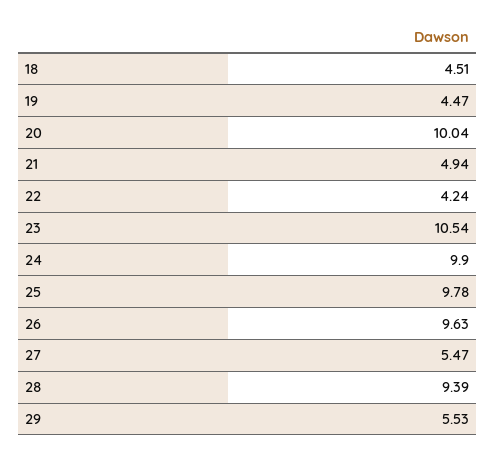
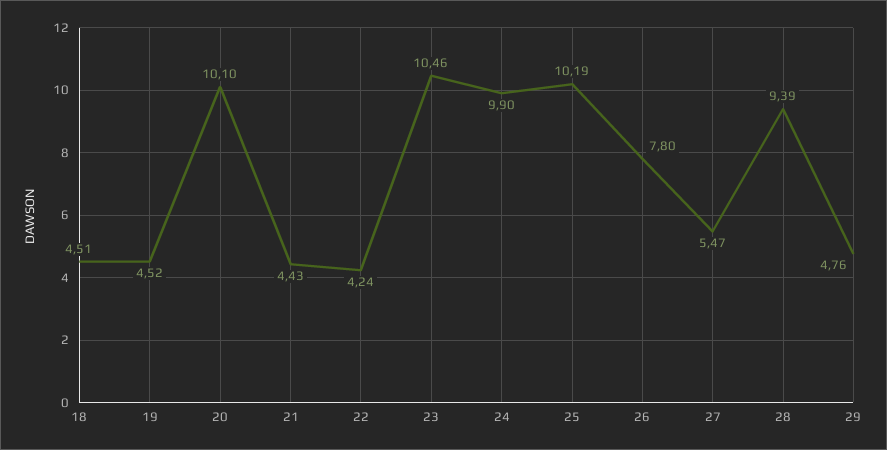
19: 4.47 -> 4.52
20: 10.04 -> 10.1
21: 4.94 -> 4.43
23: 10.54 -> 10.46
25: 9.78 -> 10.19
26: 9.63 -> 7.8
29: 5.53 -> 4.76

